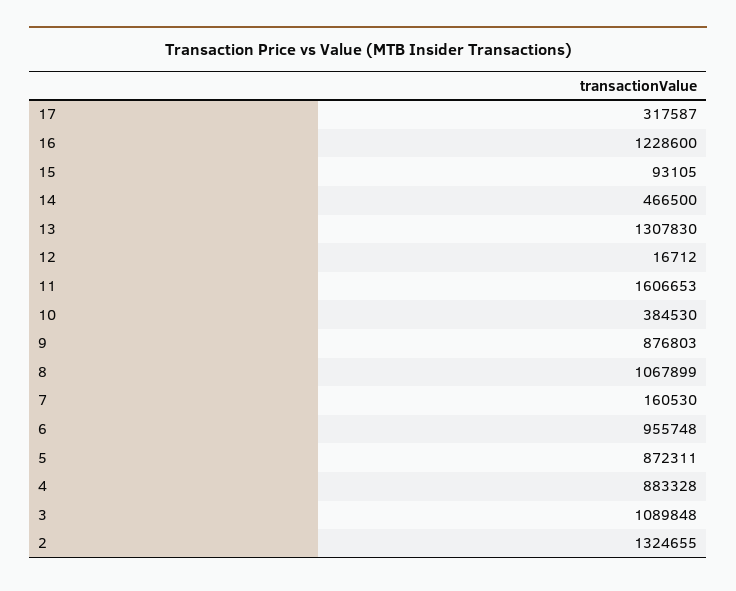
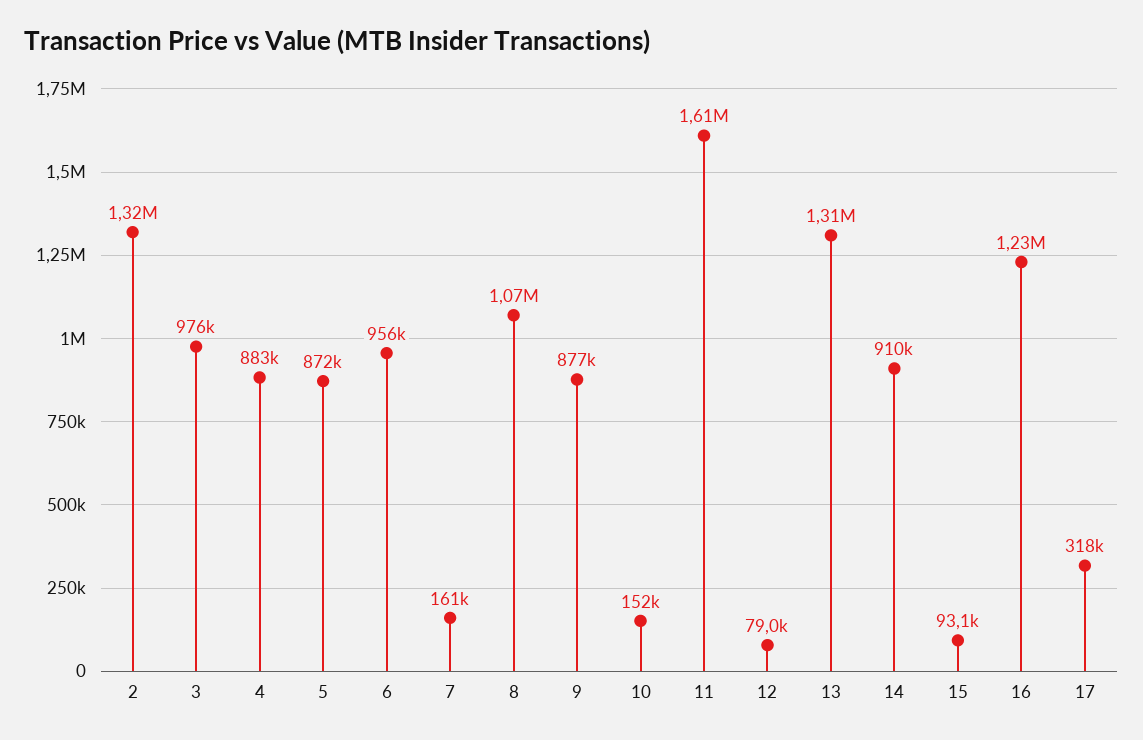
14: 466500 -> 910000
12: 16712 -> 79000
10: 384530 -> 152000
3: 1089848 -> 976000

